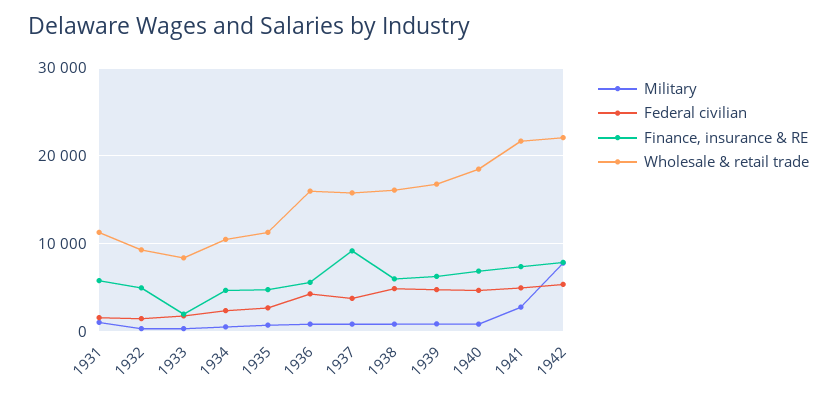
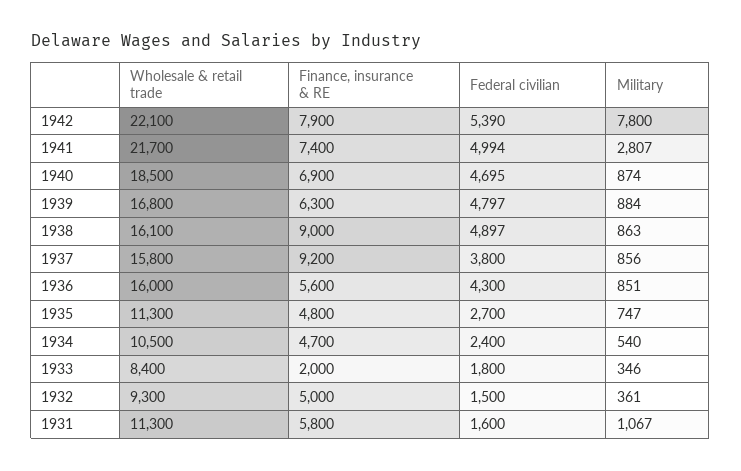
Finance, insurance & RE, 1938: 6000 -> 9000

